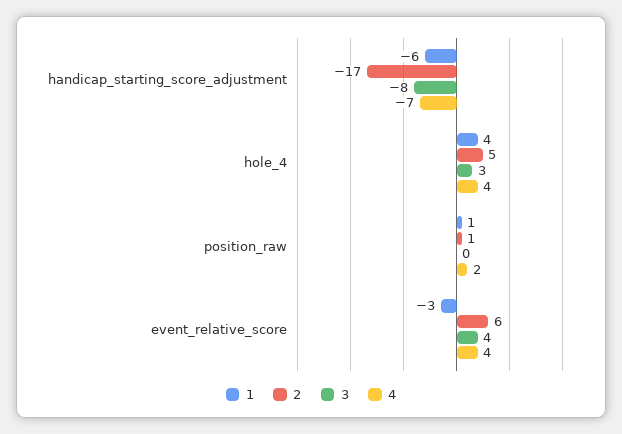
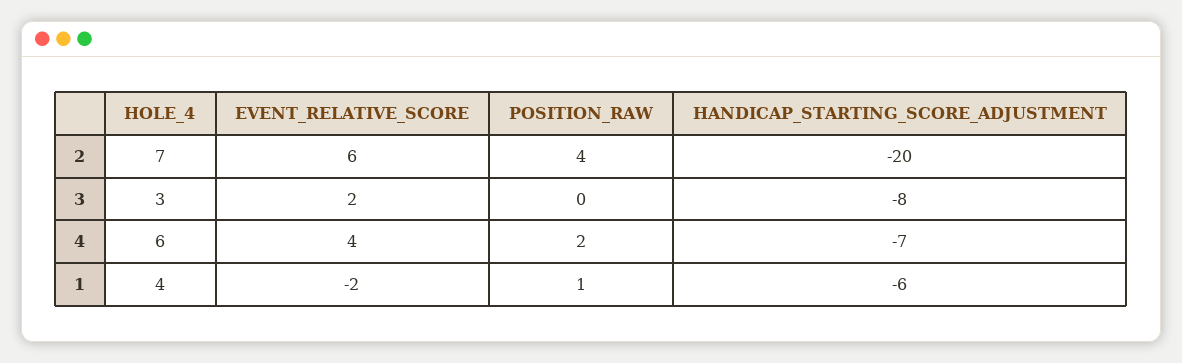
2, handicap_starting_score_adjustment: -17 -> -20
2, hole_4: 5 -> 7
4, hole_4: 4 -> 6
2, position_raw: 1 -> 4
1, event_relative_score: -3 -> -2
3, event_relative_score: 4 -> 2

